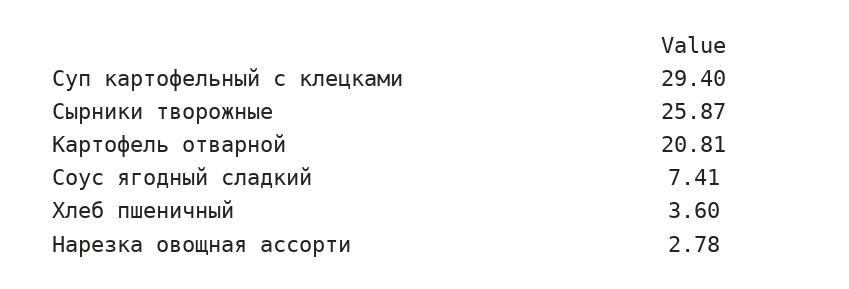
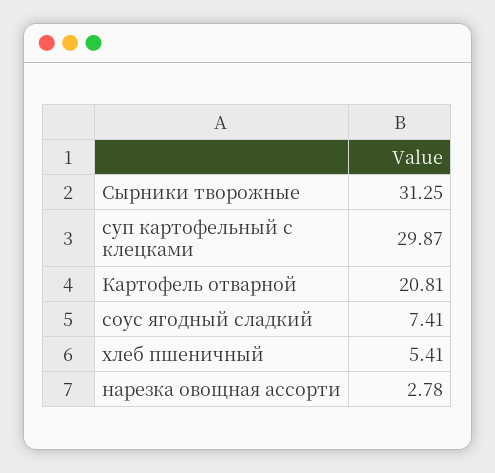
Суп картофельный с клецками: 29.4 -> 29.87
Сырники творожные: 25.87 -> 31.25
Хлеб пшеничный: 3.6 -> 5.41

